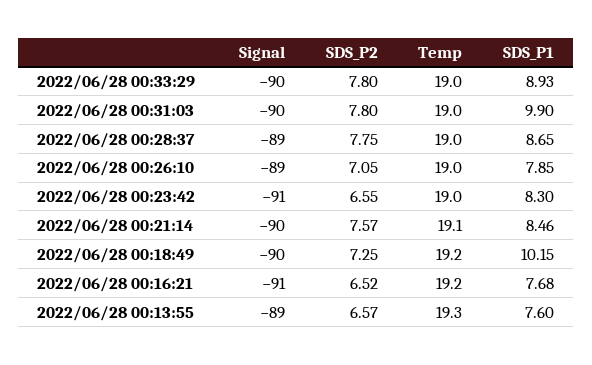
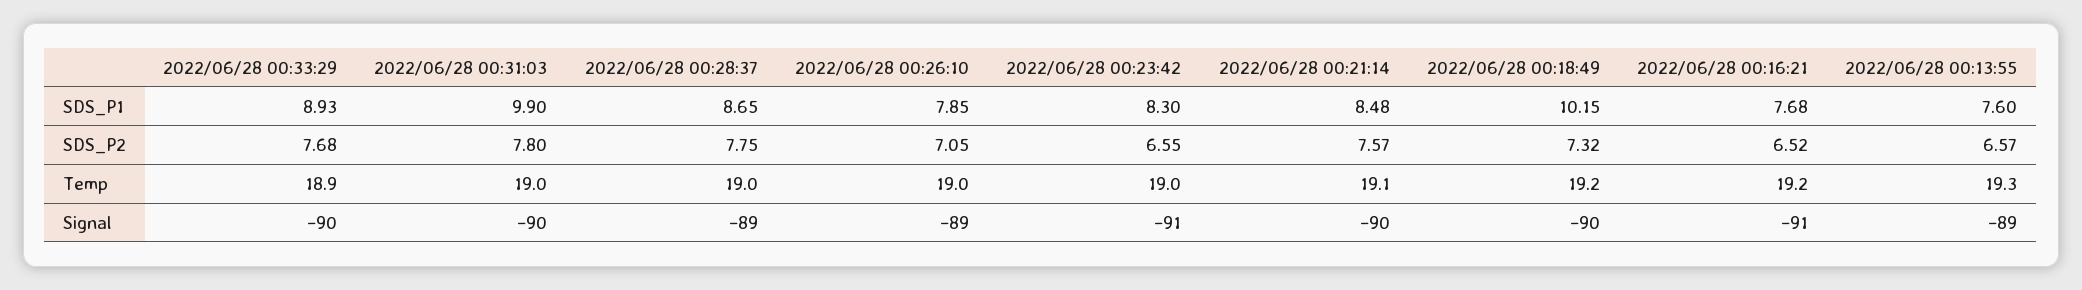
SDS_P2, 2022/06/28 00:33:29: 7.8 -> 7.68
Temp, 2022/06/28 00:33:29: 19 -> 18.9
SDS_P1, 2022/06/28 00:21:14: 8.46 -> 8.48
SDS_P2, 2022/06/28 00:18:49: 7.25 -> 7.32

